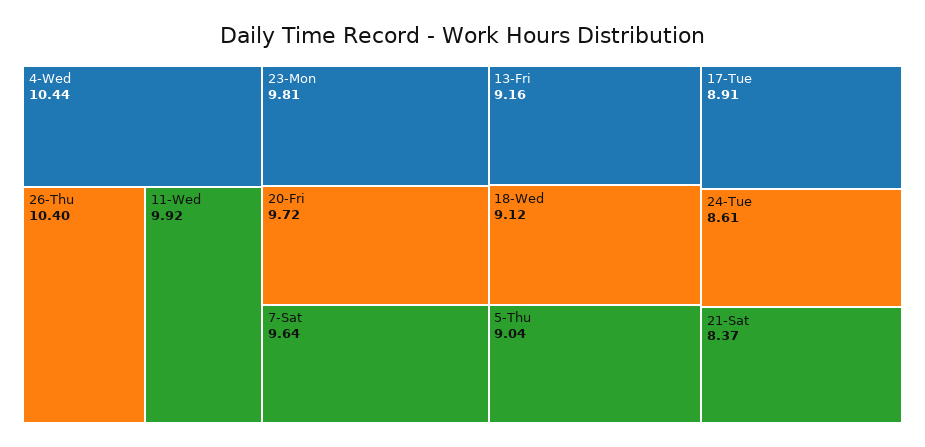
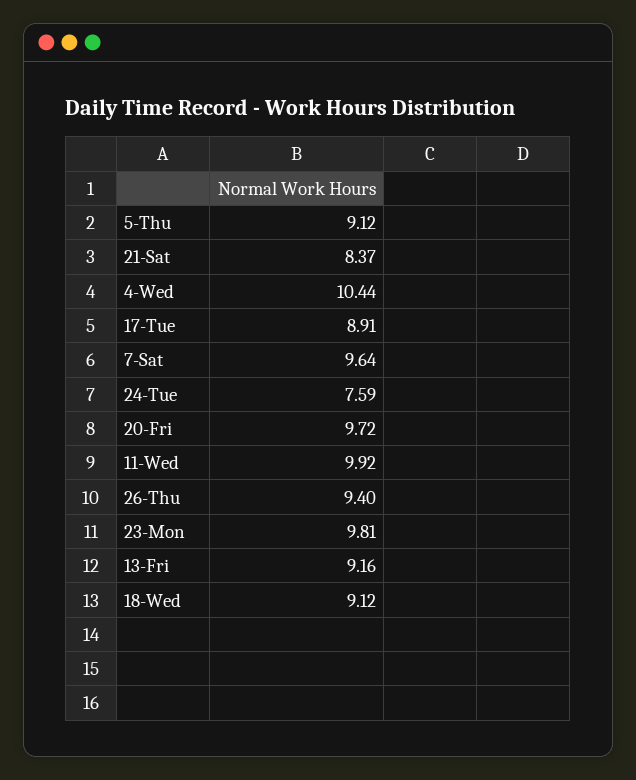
26-Thu: 10.4 -> 9.4
5-Thu: 9.04 -> 9.12
24-Tue: 8.61 -> 7.59

